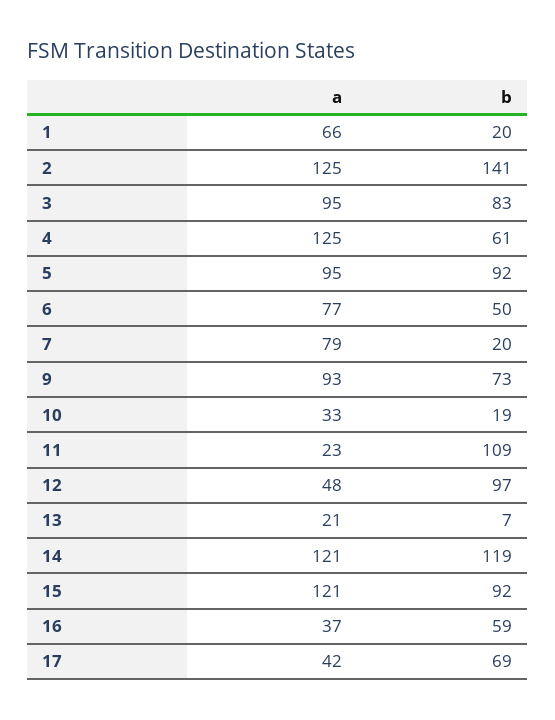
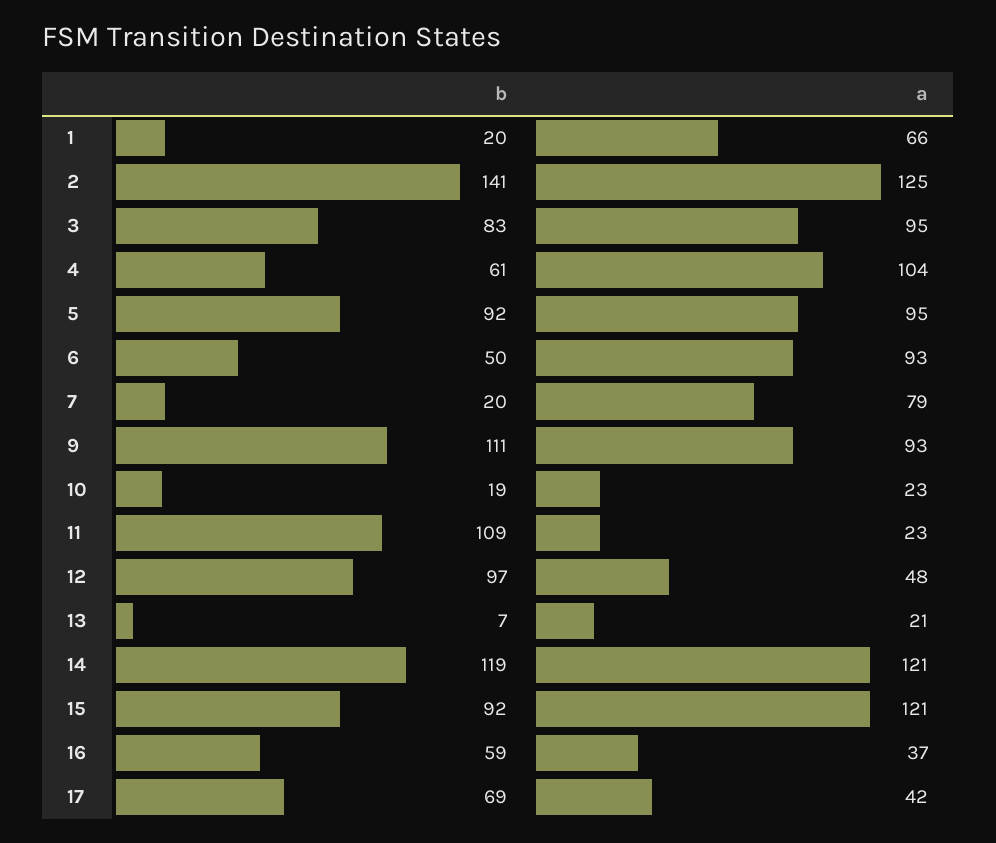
a, 4: 125 -> 104
a, 6: 77 -> 93
b, 9: 73 -> 111
a, 10: 33 -> 23

